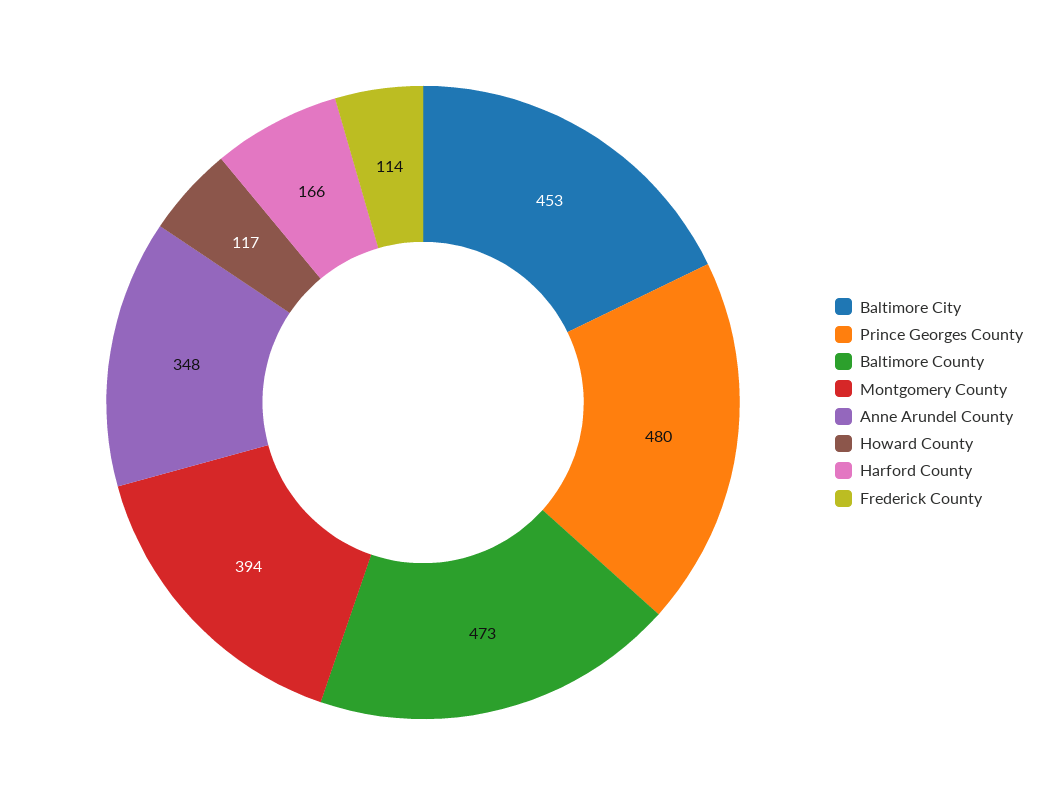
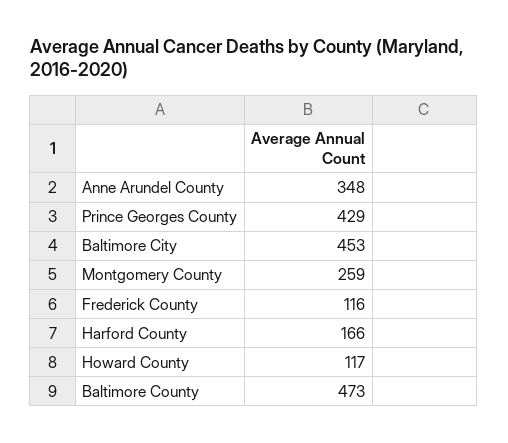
Prince Georges County: 480 -> 429
Montgomery County: 394 -> 259
Frederick County: 114 -> 116

